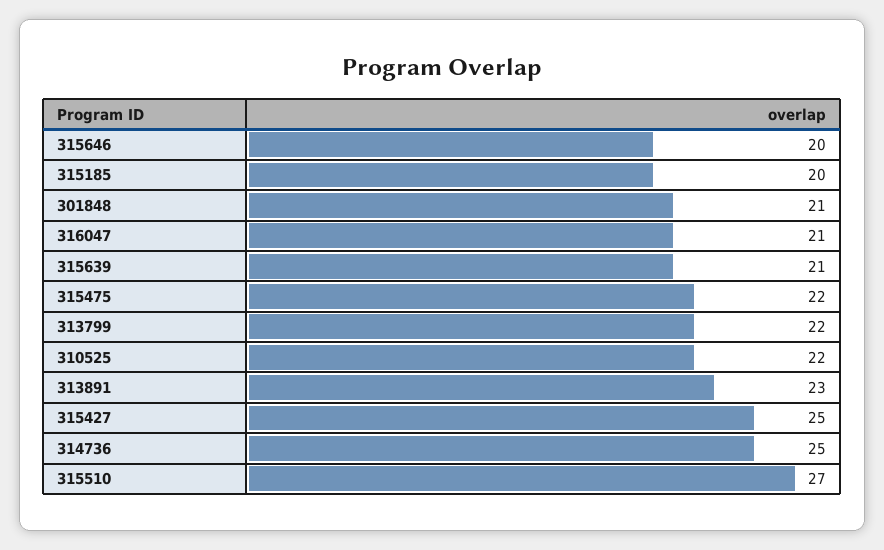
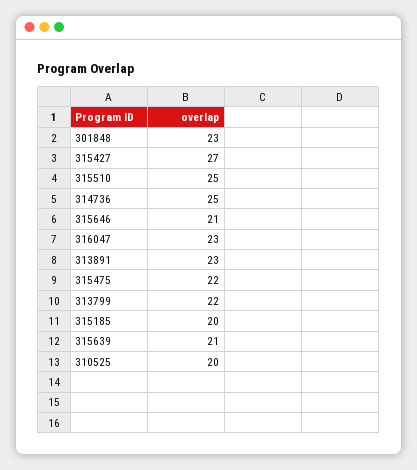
315646: 20 -> 21
301848: 21 -> 23
316047: 21 -> 23
310525: 22 -> 20
315427: 25 -> 27
315510: 27 -> 25

